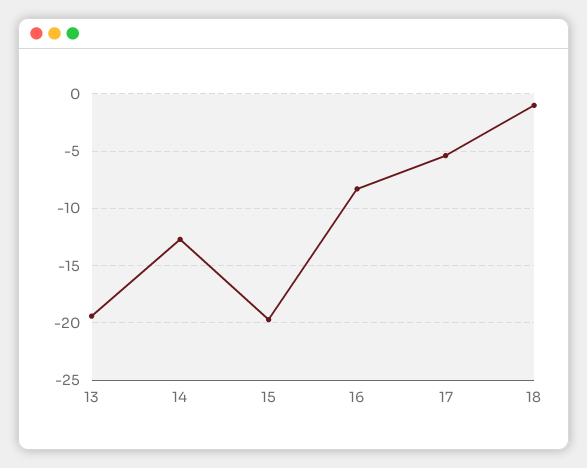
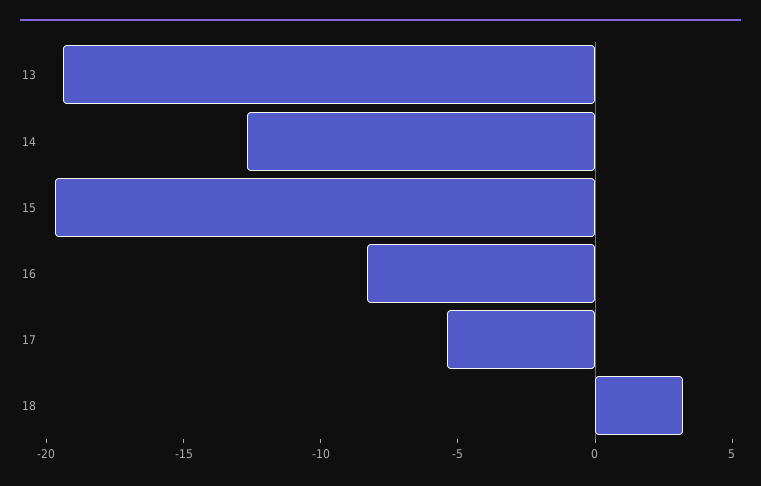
18: -1 -> 3

